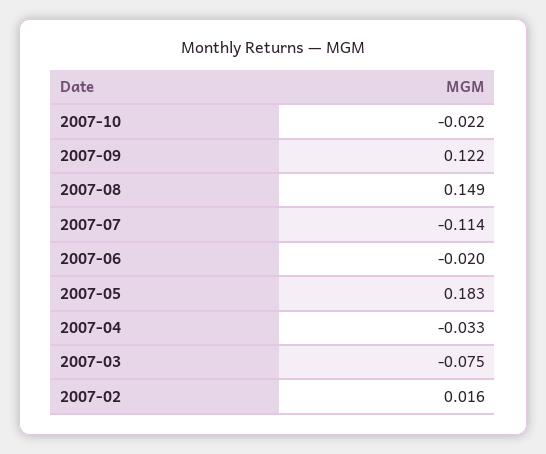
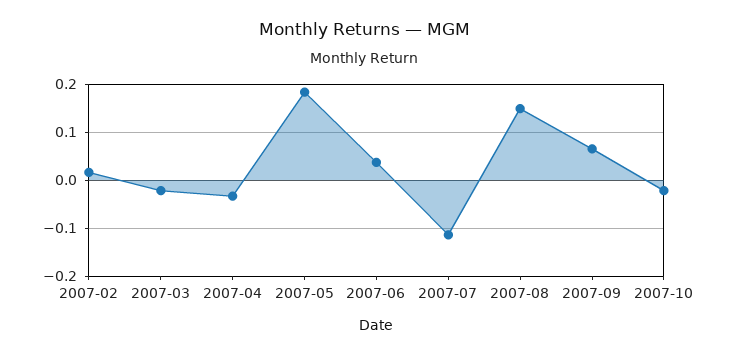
2007-09: 0.122 -> 0.06
2007-06: -0.02 -> 0.04
2007-03: -0.075 -> -0.02

